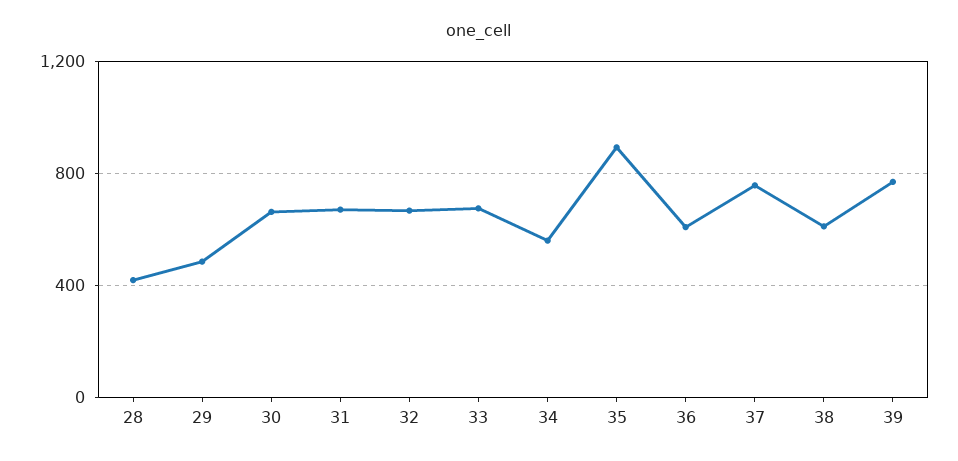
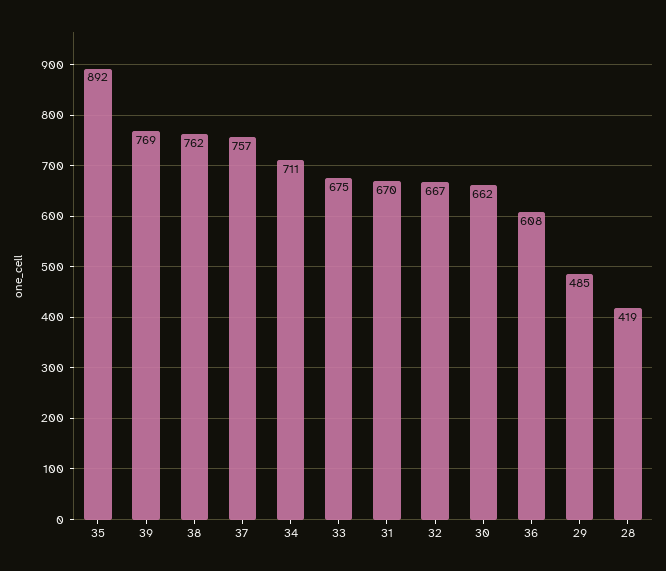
34: 550 -> 711
38: 600 -> 762

